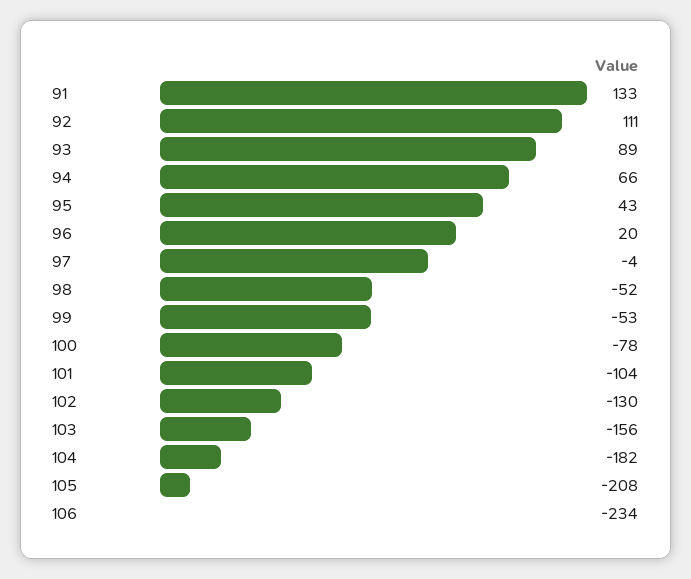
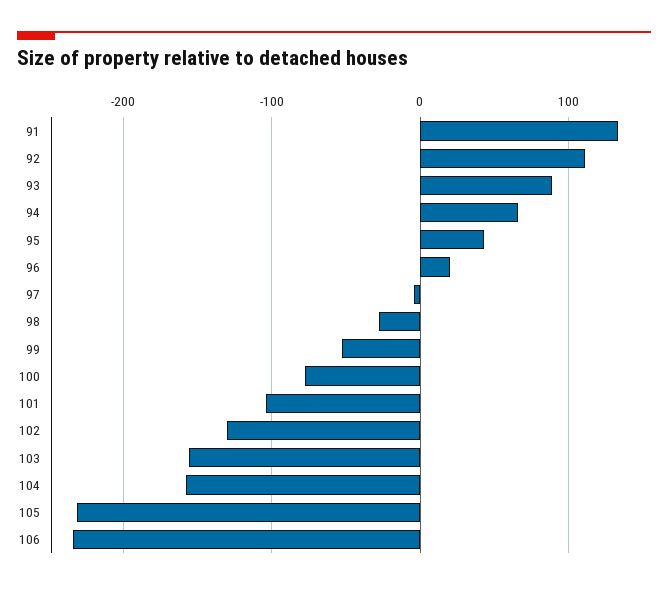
98: -52 -> -30
104: -182 -> -160
105: -208 -> -230

